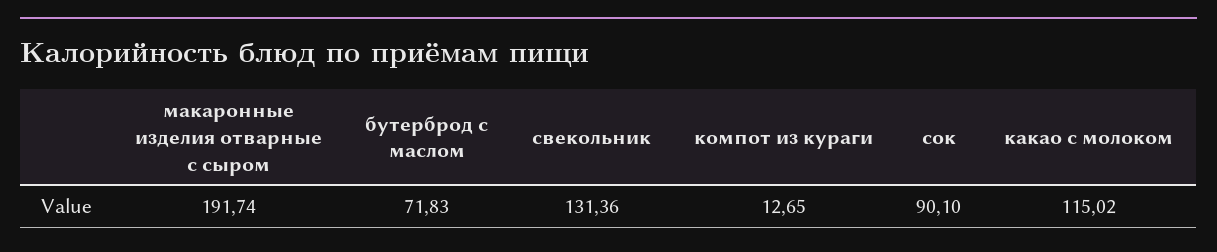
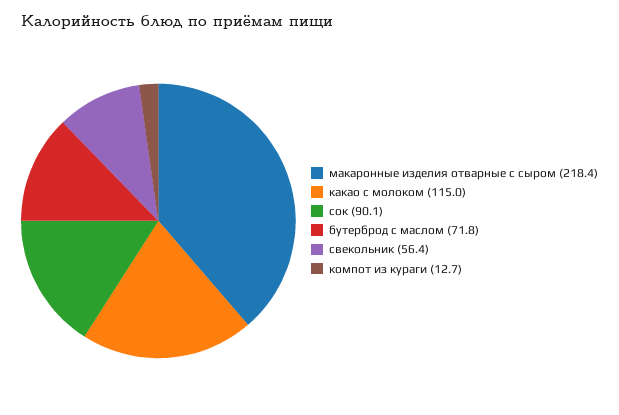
макаронные изделия отварные с сыром: 191.74 -> 218.4
свекольник: 131.36 -> 56.4

